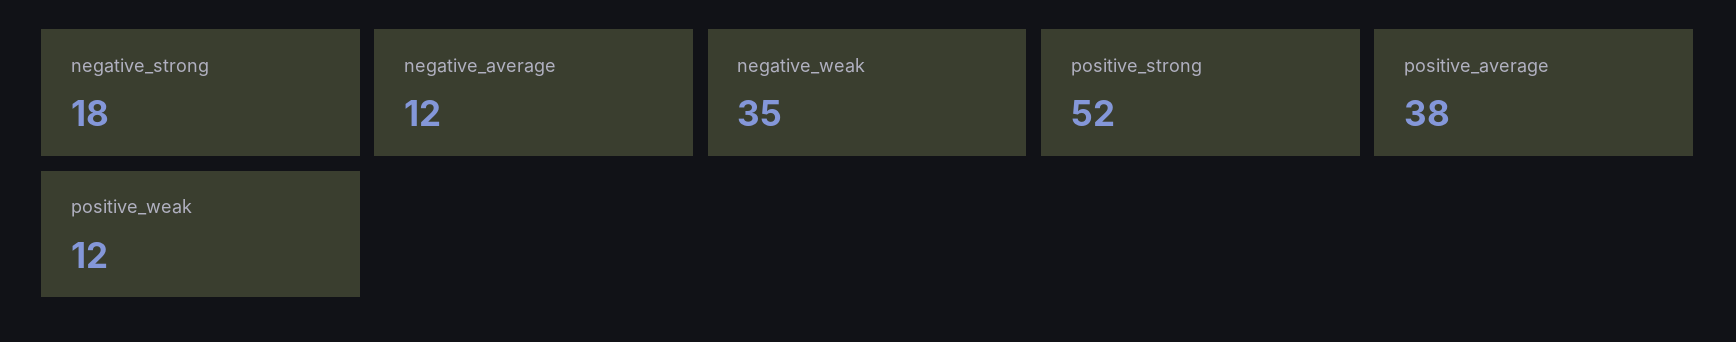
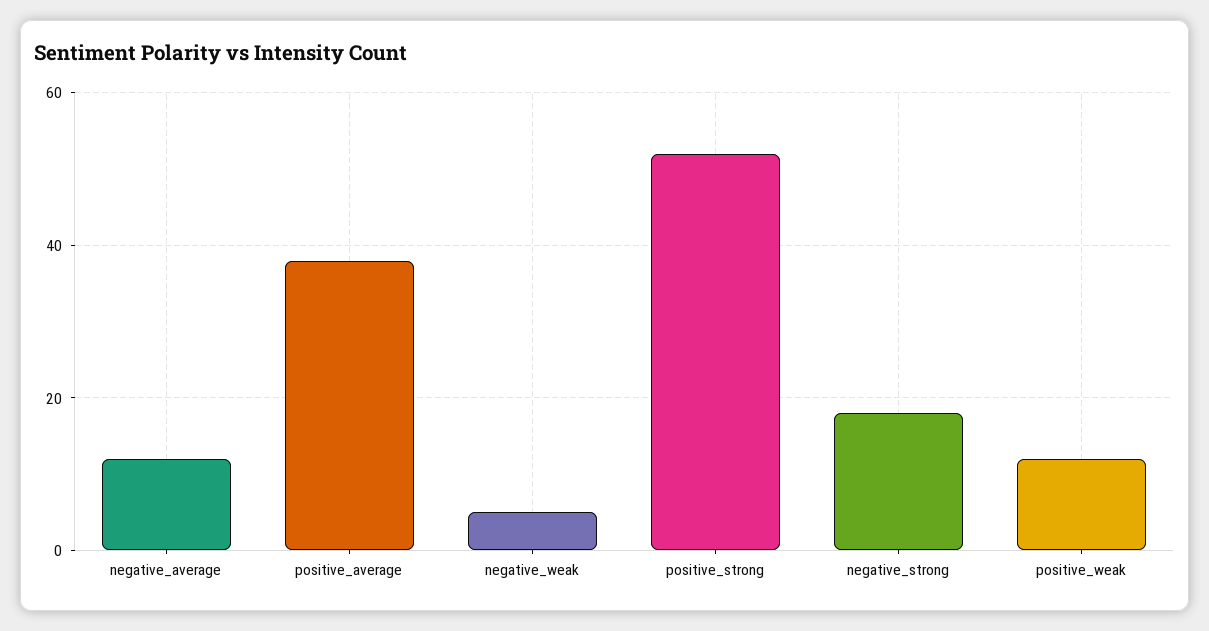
negative_weak: 35 -> 5

